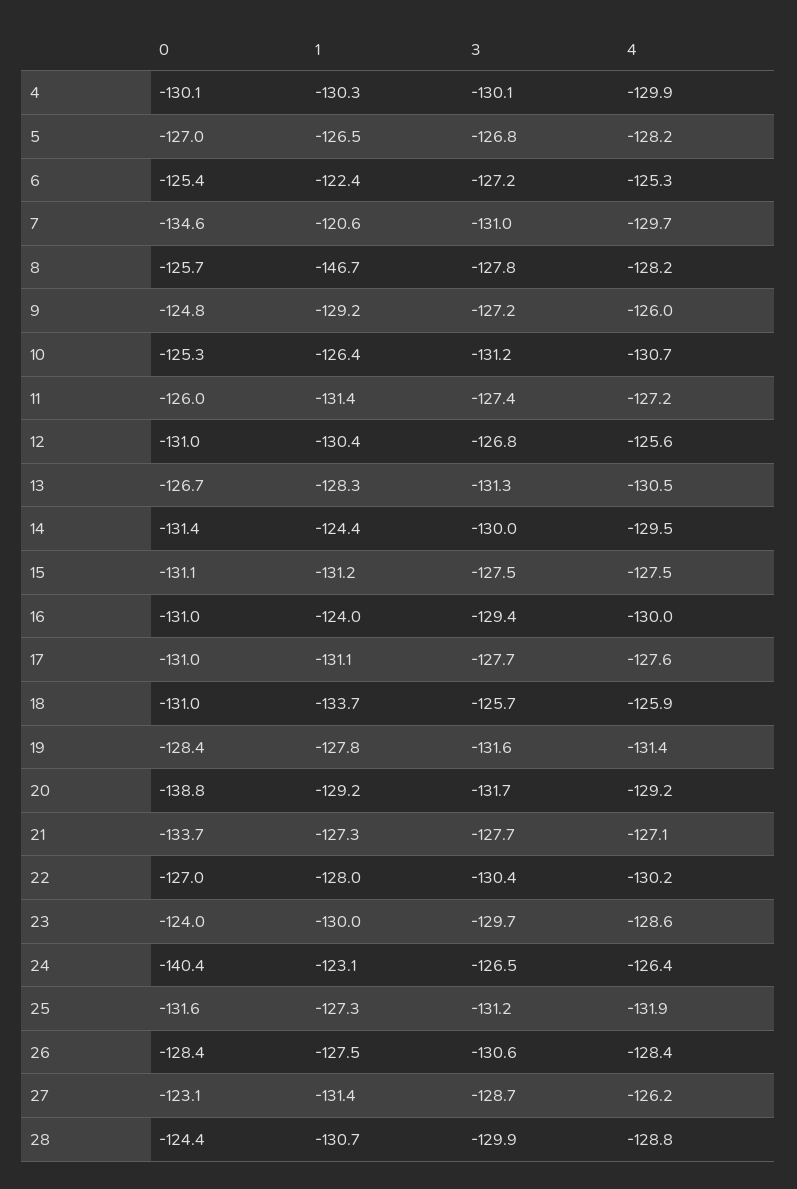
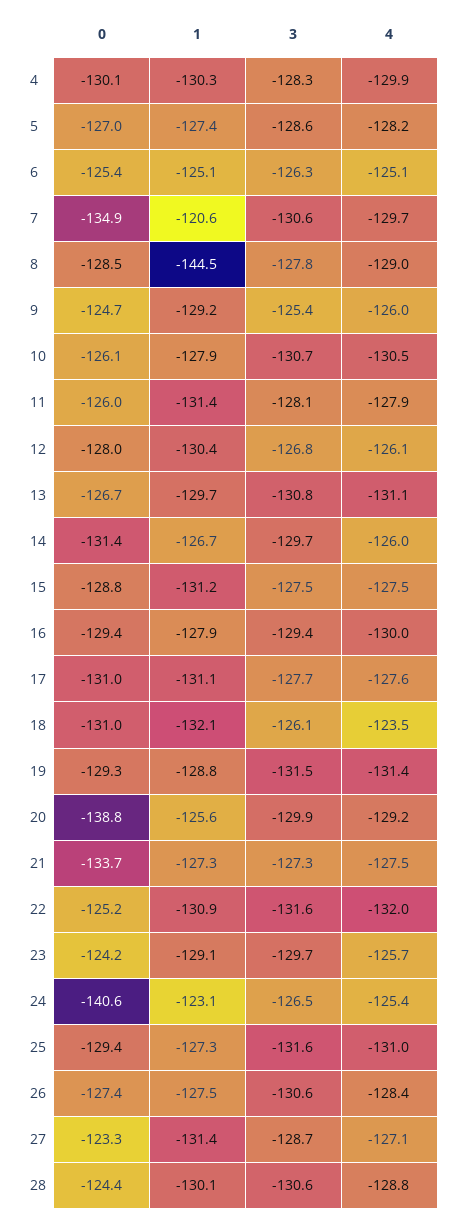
3, 4: -130.1 -> -128.3
1, 5: -126.5 -> -127.4
3, 5: -126.8 -> -128.6
1, 6: -122.4 -> -125.1
3, 6: -127.2 -> -126.3
4, 6: -125.3 -> -125.1
0, 7: -134.6 -> -134.9
3, 7: -131 -> -130.6
0, 8: -125.7 -> -128.5
1, 8: -146.7 -> -144.5
4, 8: -128.2 -> -129
0, 9: -124.8 -> -124.7
3, 9: -127.2 -> -125.4
0, 10: -125.3 -> -126.1
1, 10: -126.4 -> -127.9
3, 10: -131.2 -> -130.7
4, 10: -130.7 -> -130.5
3, 11: -127.4 -> -128.1
4, 11: -127.2 -> -127.9
0, 12: -131 -> -128
4, 12: -125.6 -> -126.1
1, 13: -128.3 -> -129.7
3, 13: -131.3 -> -130.8
4, 13: -130.5 -> -131.1
1, 14: -124.4 -> -126.7
3, 14: -130 -> -129.7
4, 14: -129.5 -> -126
0, 15: -131.1 -> -128.8
0, 16: -131 -> -129.4
1, 16: -124 -> -127.9
1, 18: -133.7 -> -132.1
3, 18: -125.7 -> -126.1
4, 18: -125.9 -> -123.5
0, 19: -128.4 -> -129.3
1, 19: -127.8 -> -128.8
3, 19: -131.6 -> -131.5
1, 20: -129.2 -> -125.6
3, 20: -131.7 -> -129.9
3, 21: -127.7 -> -127.3
4, 21: -127.1 -> -127.5
0, 22: -127 -> -125.2
1, 22: -128 -> -130.9
3, 22: -130.4 -> -131.6
4, 22: -130.2 -> -132
0, 23: -124 -> -124.2
1, 23: -130 -> -129.1
4, 23: -128.6 -> -125.7
0, 24: -140.4 -> -140.6
4, 24: -126.4 -> -125.4
0, 25: -131.6 -> -129.4
3, 25: -131.2 -> -131.6
4, 25: -131.9 -> -131
0, 26: -128.4 -> -127.4
0, 27: -123.1 -> -123.3
4, 27: -126.2 -> -127.1
1, 28: -130.7 -> -130.1
3, 28: -129.9 -> -130.6

